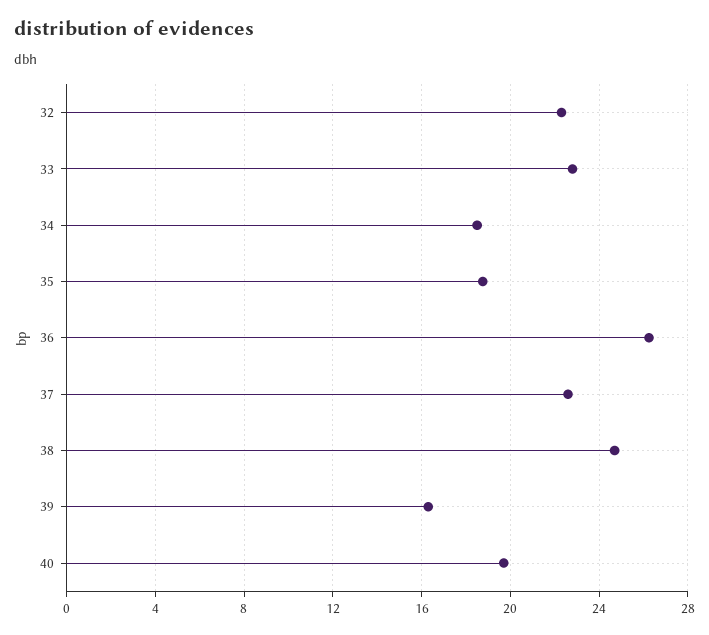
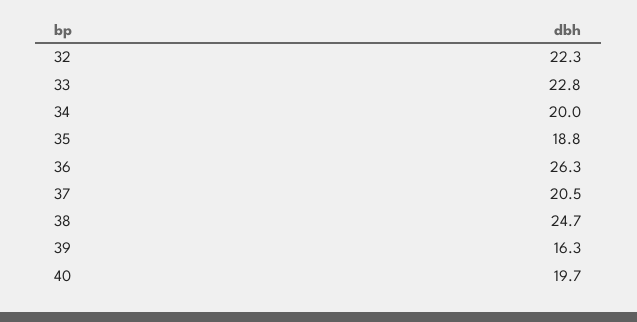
34: 18.5 -> 20
37: 22.5 -> 20.5

